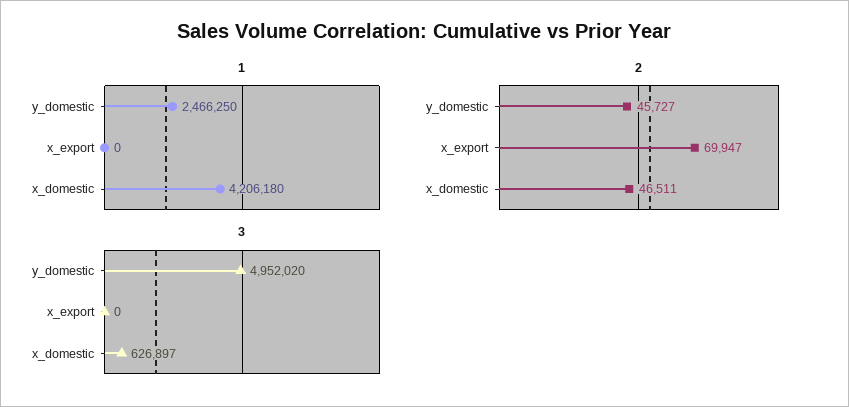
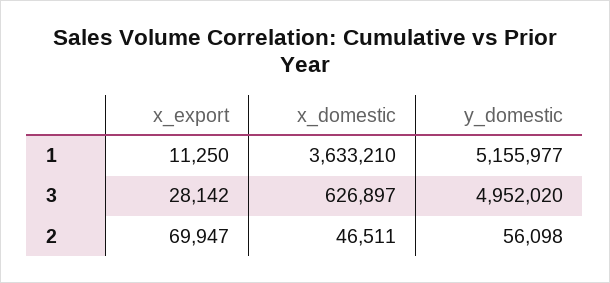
1, y_domestic: 2466250 -> 5155977
1, x_export: 0 -> 11250
1, x_domestic: 4206180 -> 3633210
2, y_domestic: 45727 -> 56098
3, x_export: 0 -> 28142

